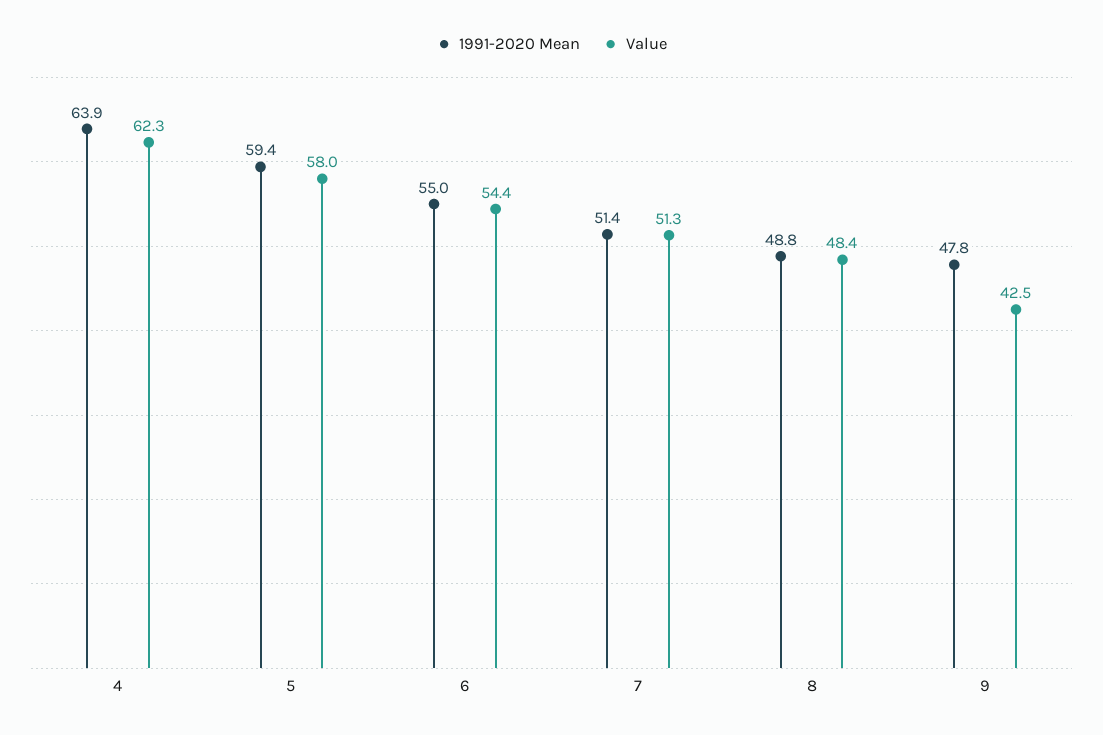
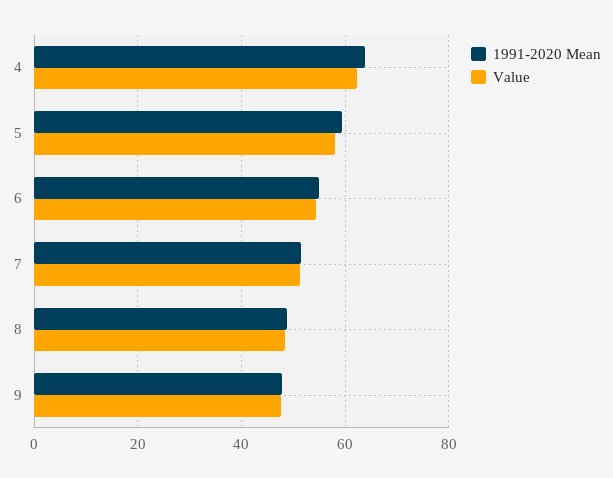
Value, 9: 42.5 -> 48

